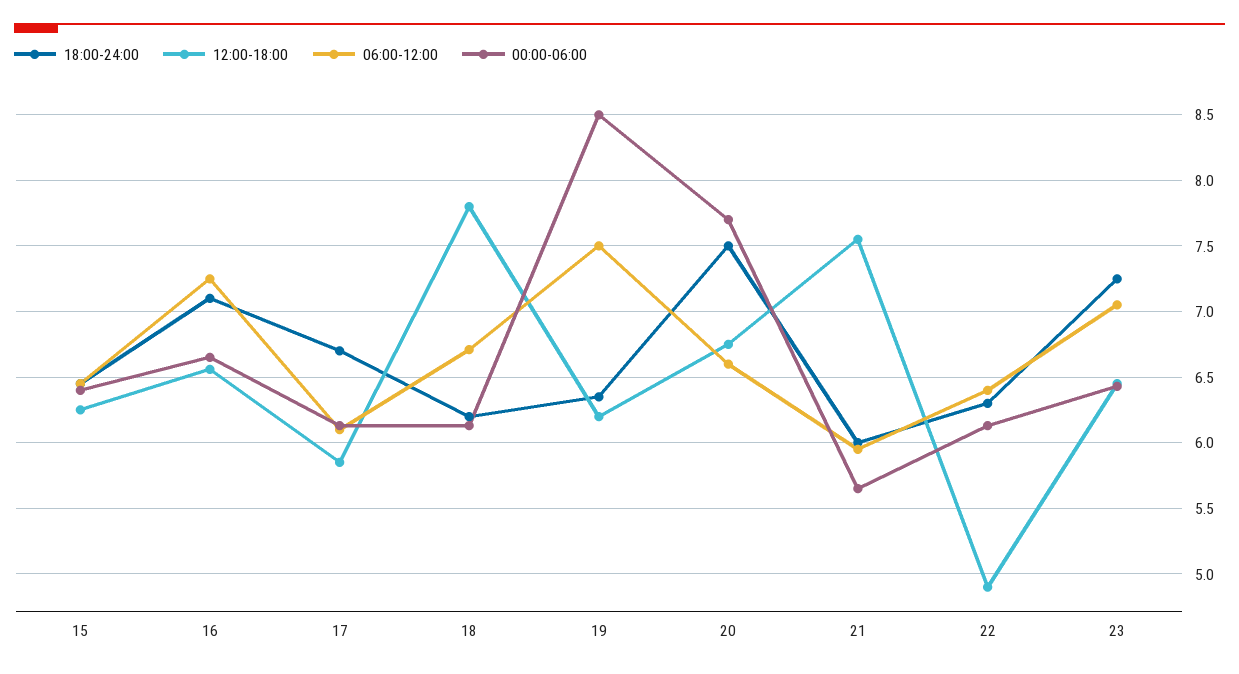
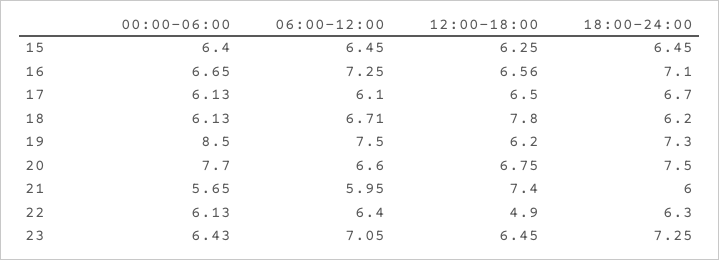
12:00-18:00, 17: 5.85 -> 6.5
18:00-24:00, 19: 6.35 -> 7.3
12:00-18:00, 21: 7.55 -> 7.4

